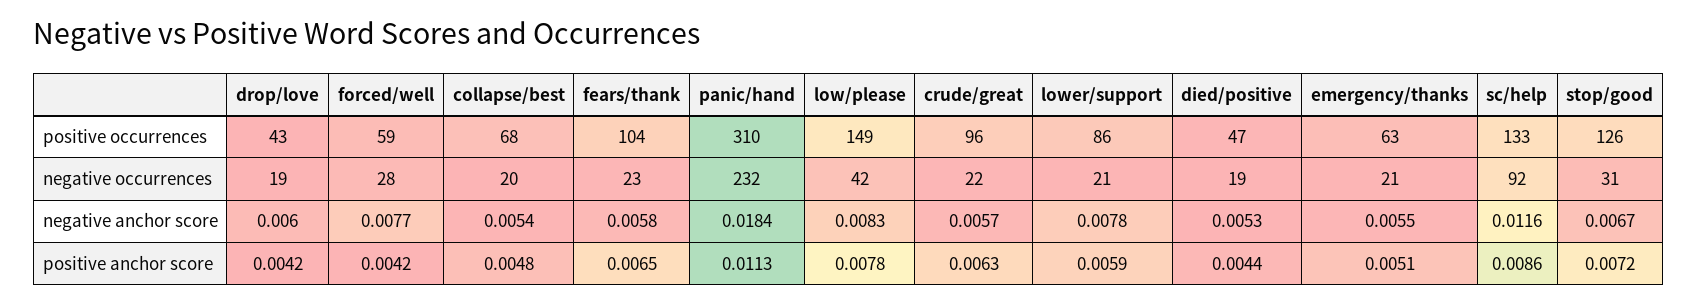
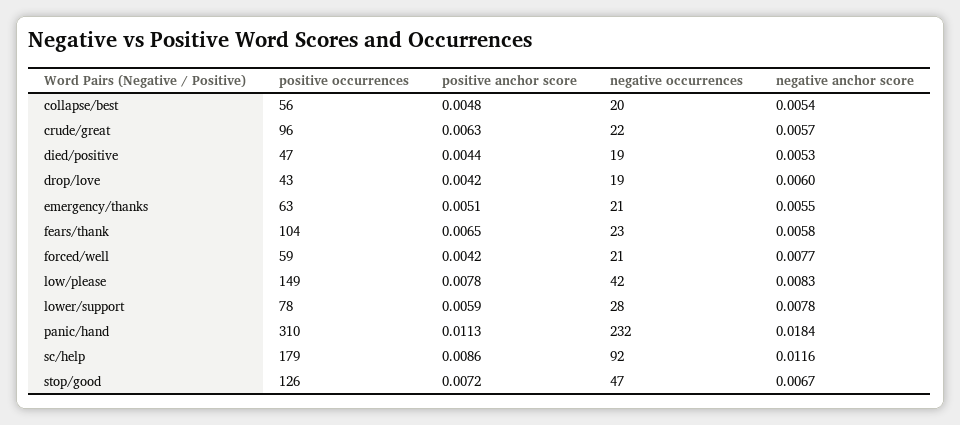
collapse/best, positive occurrences: 68 -> 56
lower/support, positive occurrences: 86 -> 78
sc/help, positive occurrences: 133 -> 179
forced/well, negative occurrences: 28 -> 21
lower/support, negative occurrences: 21 -> 28
stop/good, negative occurrences: 31 -> 47

